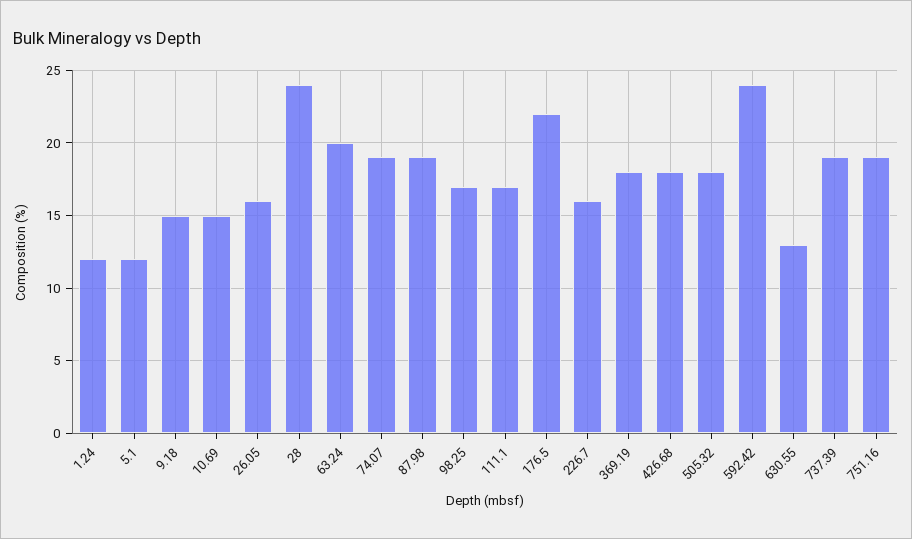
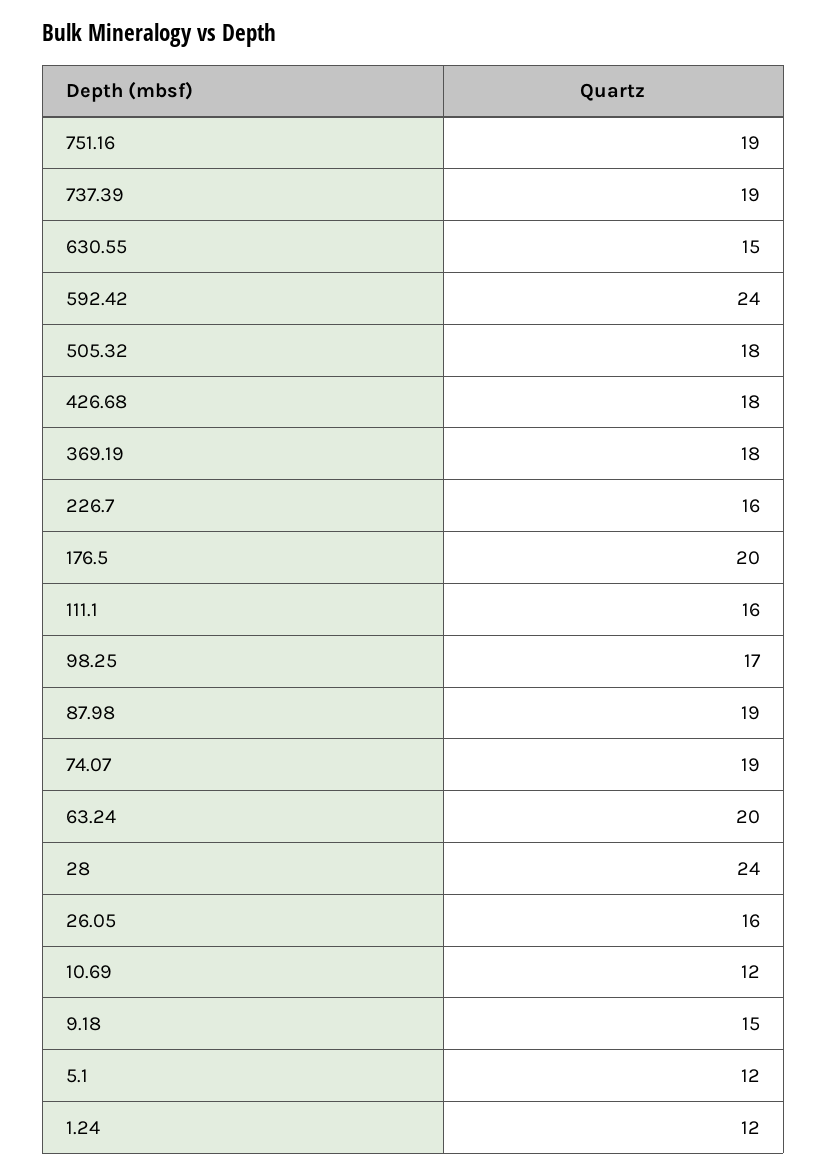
10.69: 15 -> 12
111.1: 17 -> 16
176.5: 22 -> 20
630.55: 13 -> 15

